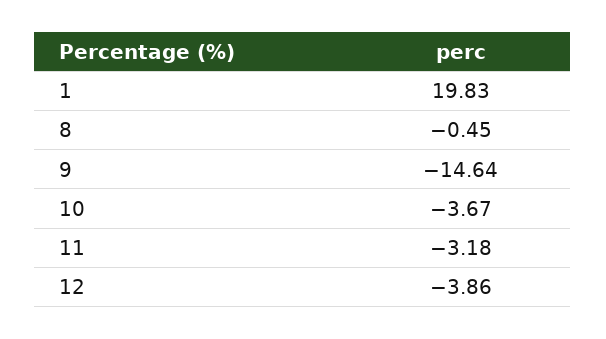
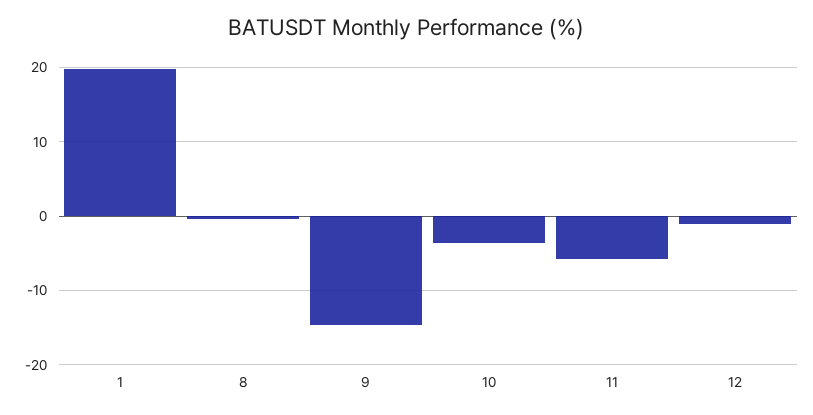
11: -3.18 -> -6
12: -3.86 -> -1

